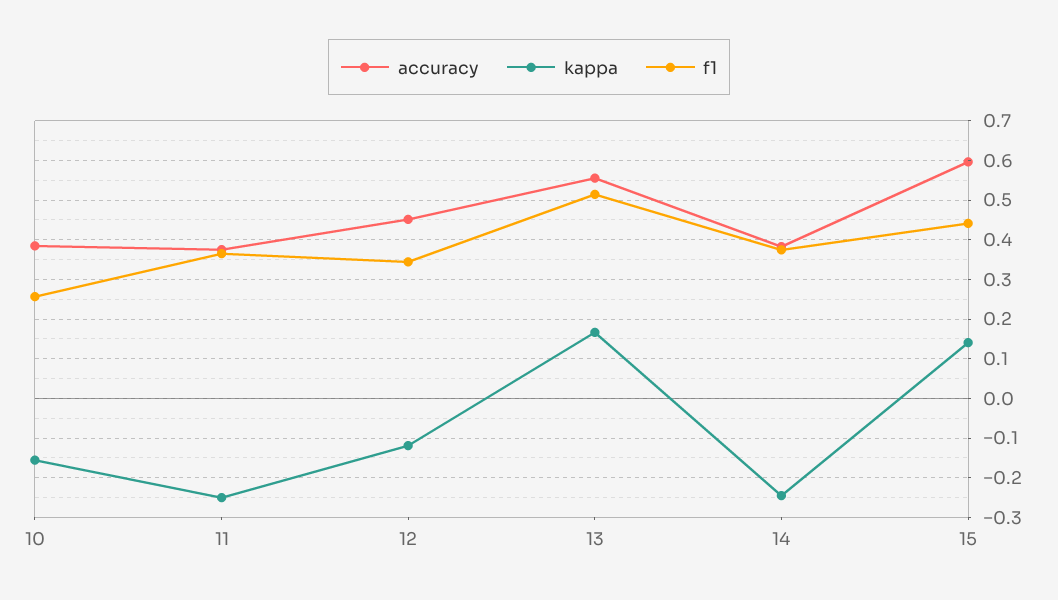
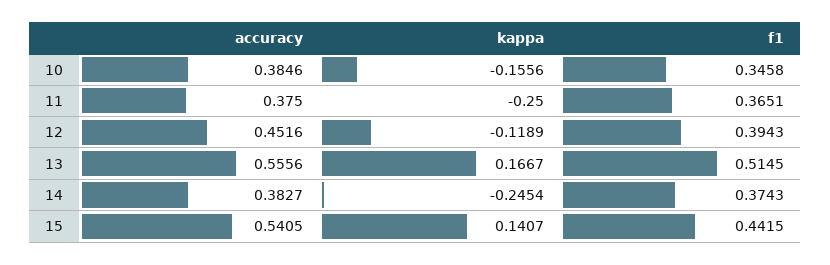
f1, 10: 0.26 -> 0.3458
f1, 12: 0.34 -> 0.3943
accuracy, 15: 0.6 -> 0.5405

